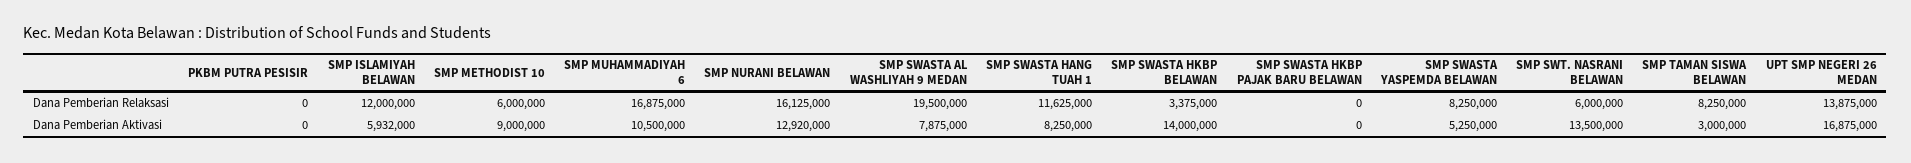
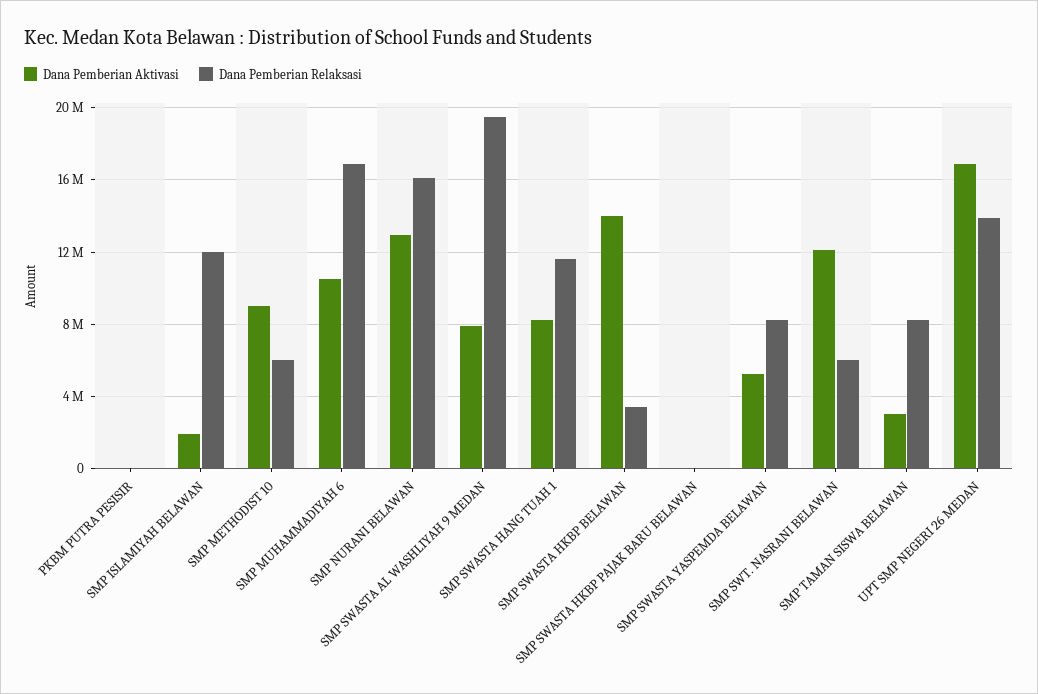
Dana Pemberian Aktivasi, SMP ISLAMIYAH BELAWAN: 5932000 -> 2000000
Dana Pemberian Aktivasi, SMP SWT. NASRANI BELAWAN: 13500000 -> 12000000

